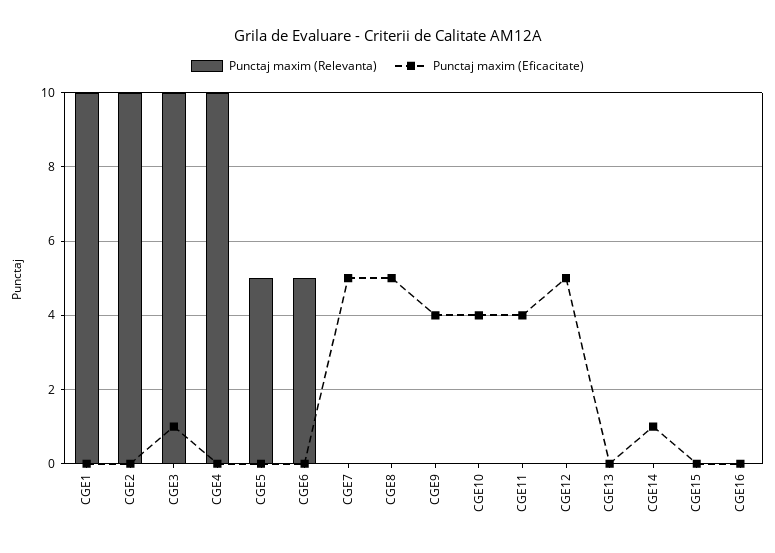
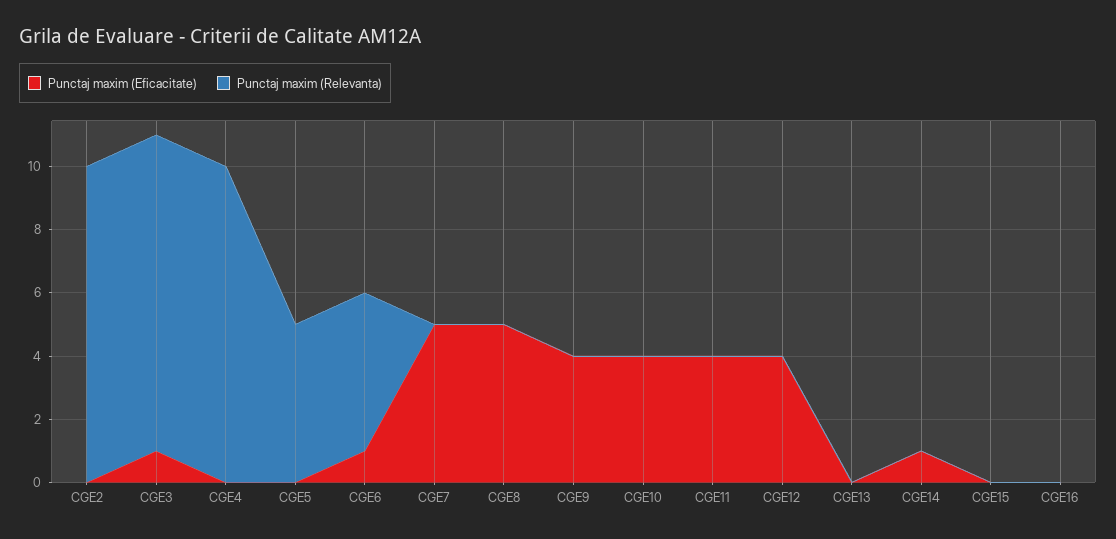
Punctaj maxim (Relevanta), CGE1: 10 -> none
Punctaj maxim (Eficacitate), CGE1: 0 -> none
Punctaj maxim (Eficacitate), CGE6: 0 -> 1
Punctaj maxim (Eficacitate), CGE12: 5 -> 4

